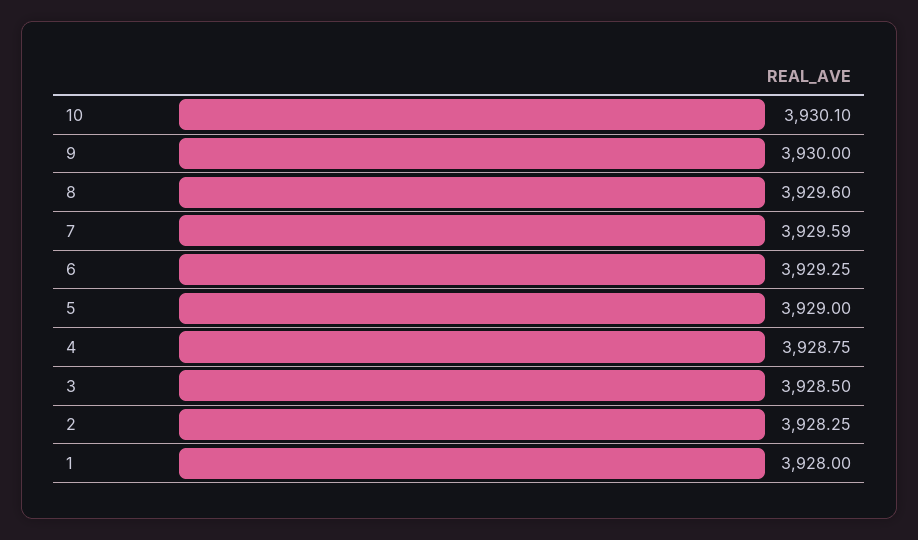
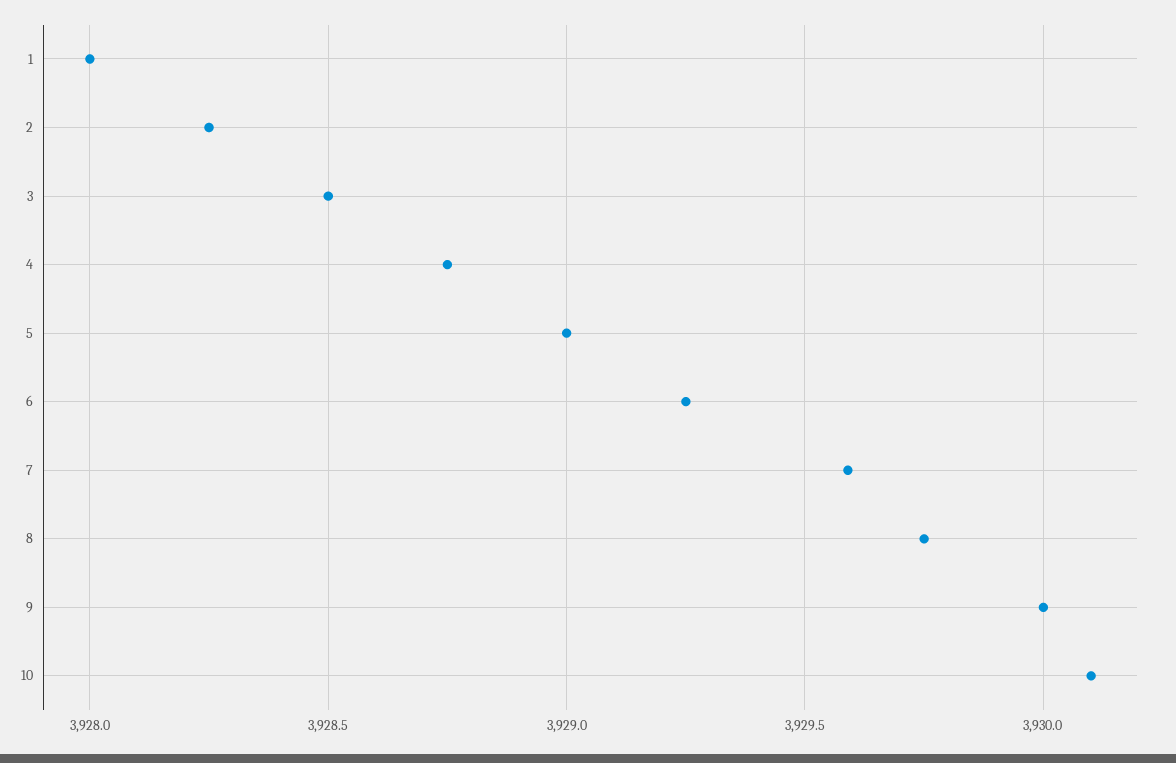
8: 3929.6 -> 3929.75

